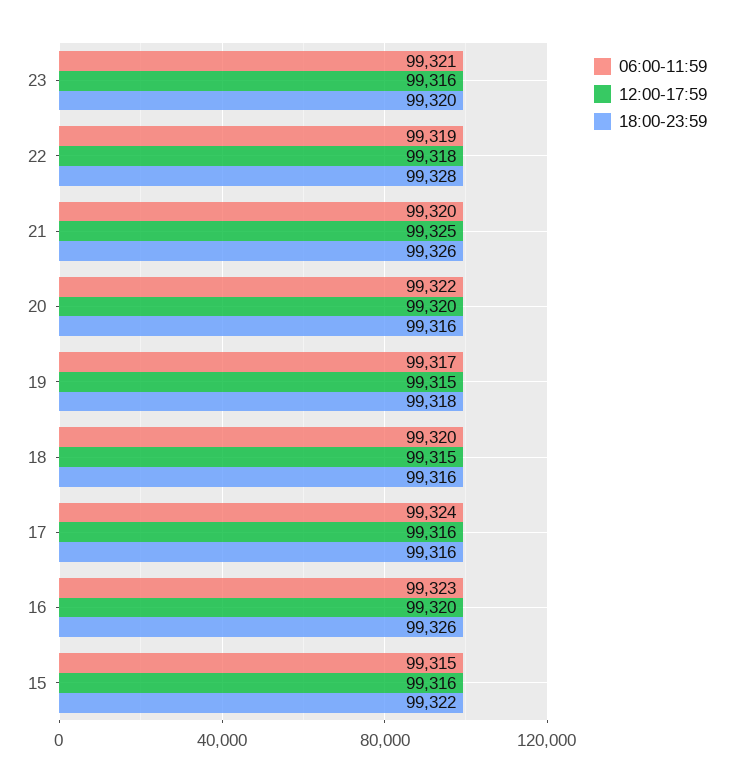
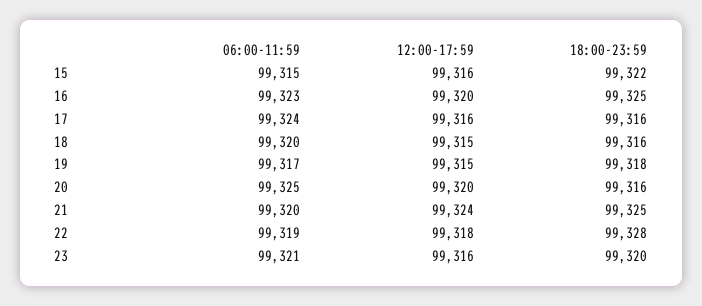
12:00-17:59, 21: 99325 -> 99324
18:00-23:59, 21: 99326 -> 99325
06:00-11:59, 20: 99322 -> 99325
18:00-23:59, 16: 99326 -> 99325

